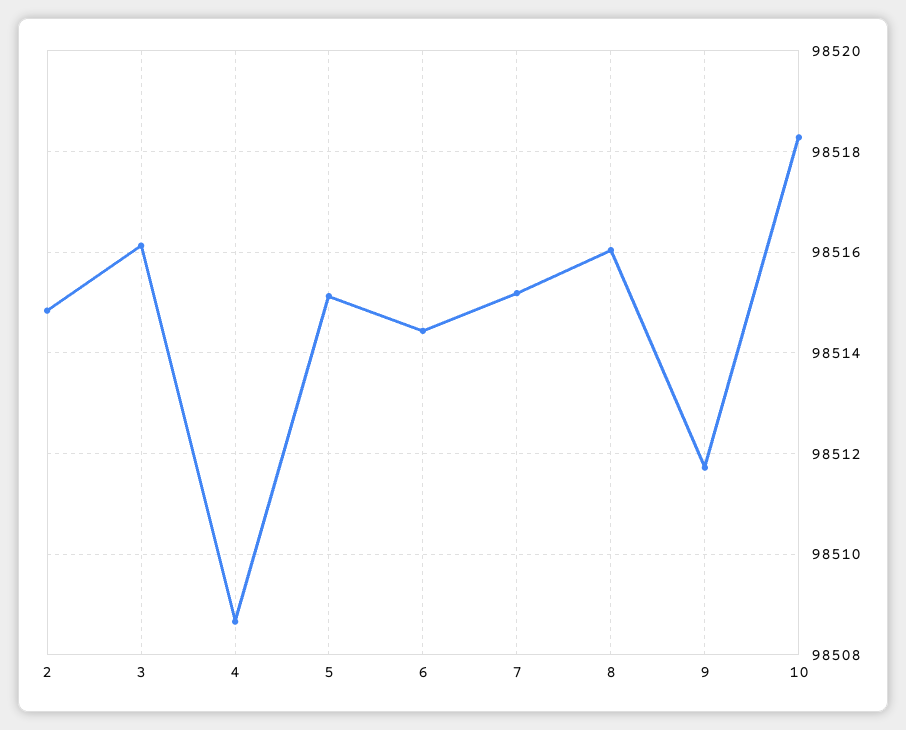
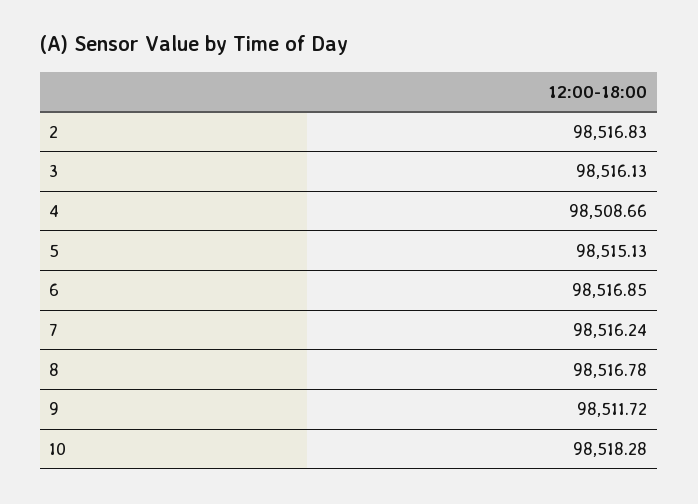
2: 98514.8 -> 98516.83
6: 98514.4 -> 98516.85
7: 98515.2 -> 98516.24
8: 98516 -> 98516.78

